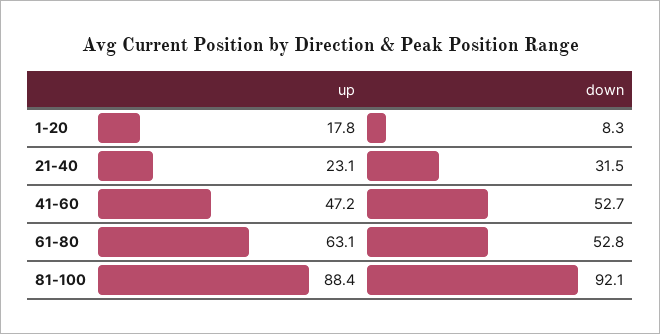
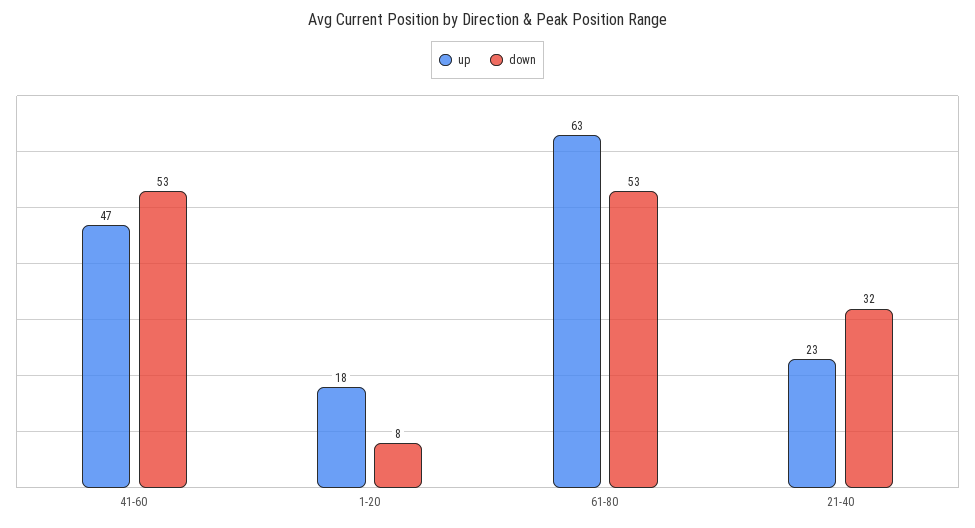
up, 81-100: 88.4 -> none
down, 81-100: 92.1 -> none

